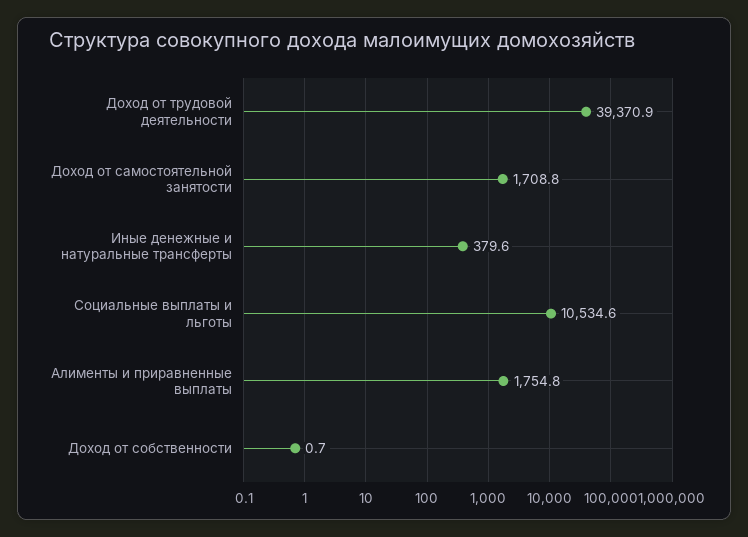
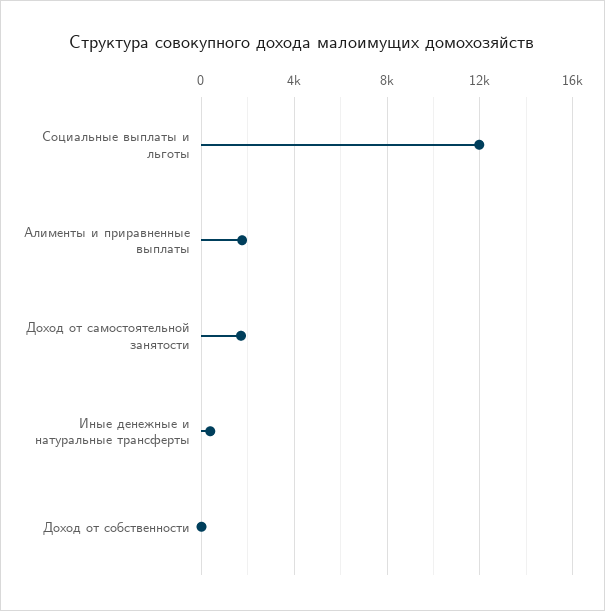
Доход от трудовой деятельности: 39370.9 -> none
Социальные выплаты и льготы: 10534.6 -> 12000

